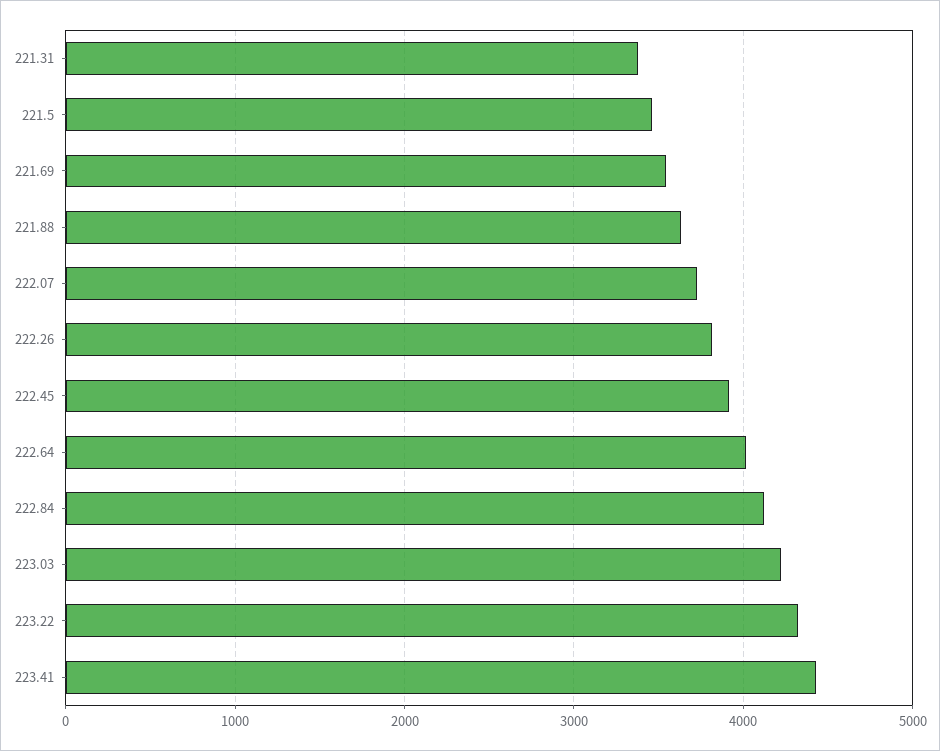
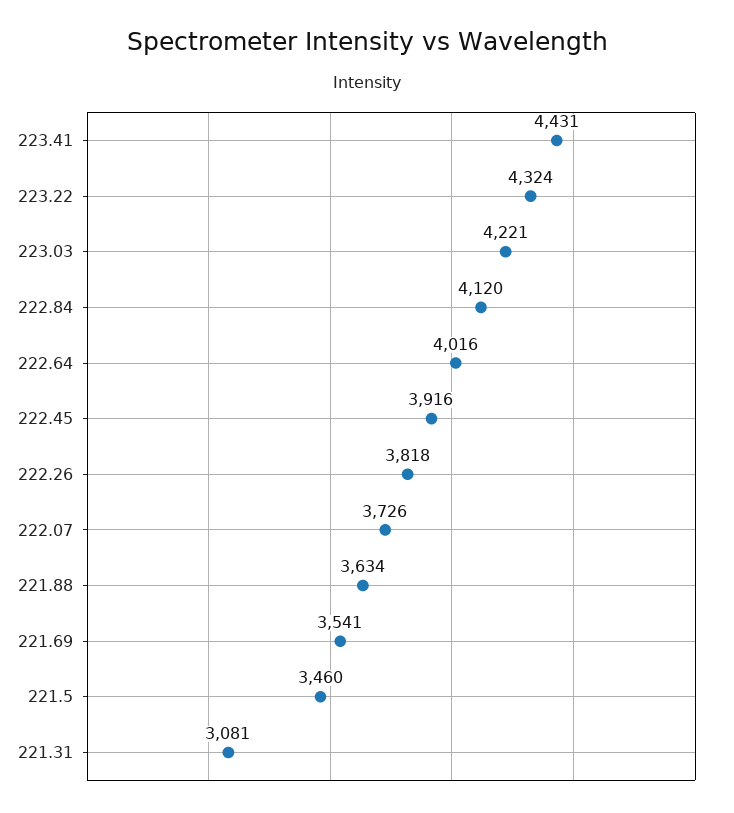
221.31: 3400 -> 3081

